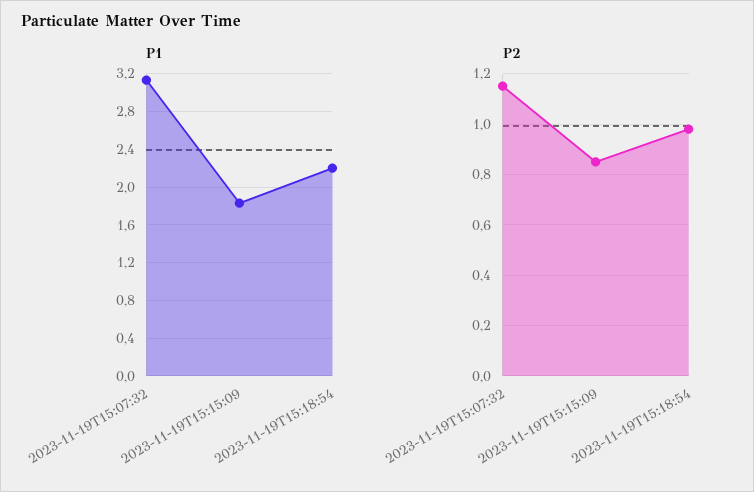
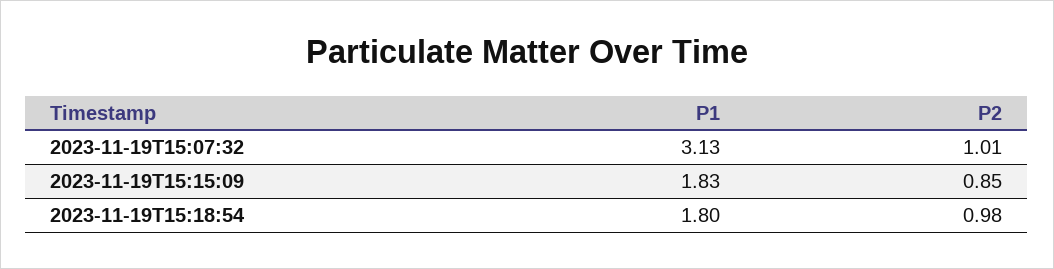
P1, 2023-11-19T15:18:54: 2.2 -> 1.8
P2, 2023-11-19T15:07:32: 1.15 -> 1.01

